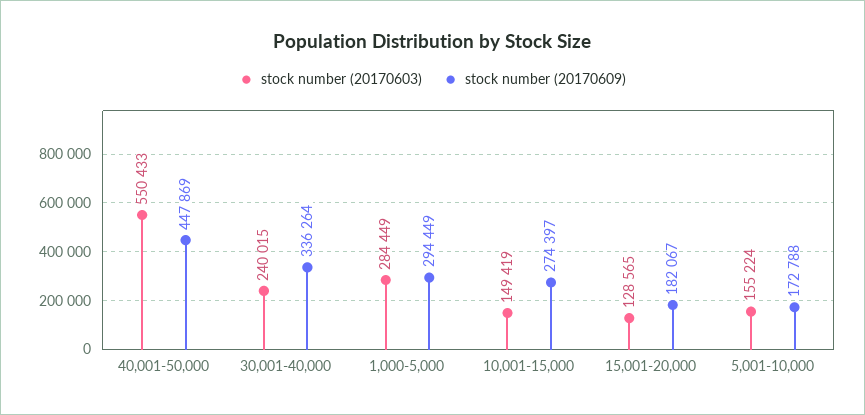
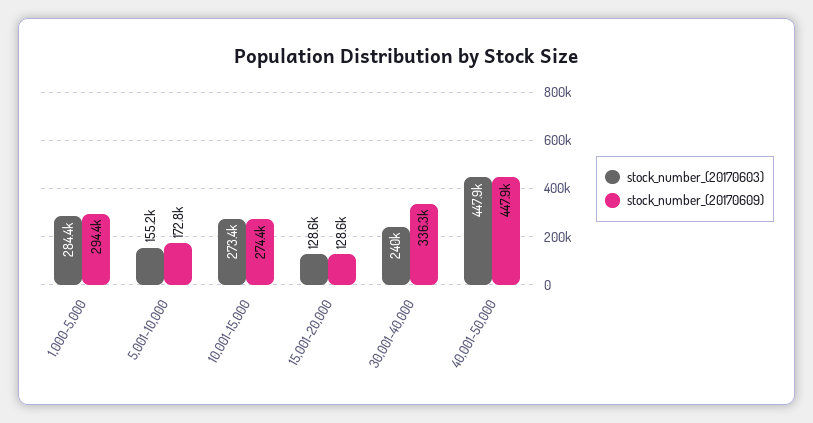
stock number (20170603), 40,001-50,000: 550433 -> 447900
stock number (20170603), 10,001-15,000: 149419 -> 273400
stock number (20170609), 15,001-20,000: 182067 -> 128600

